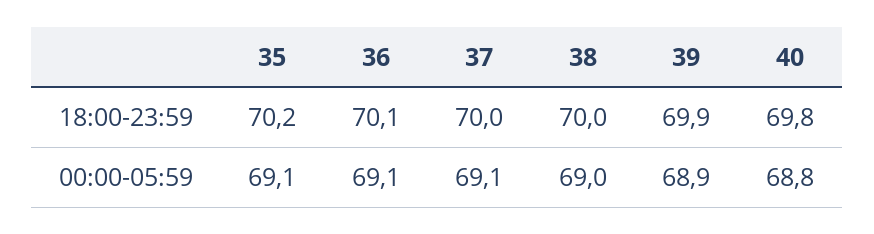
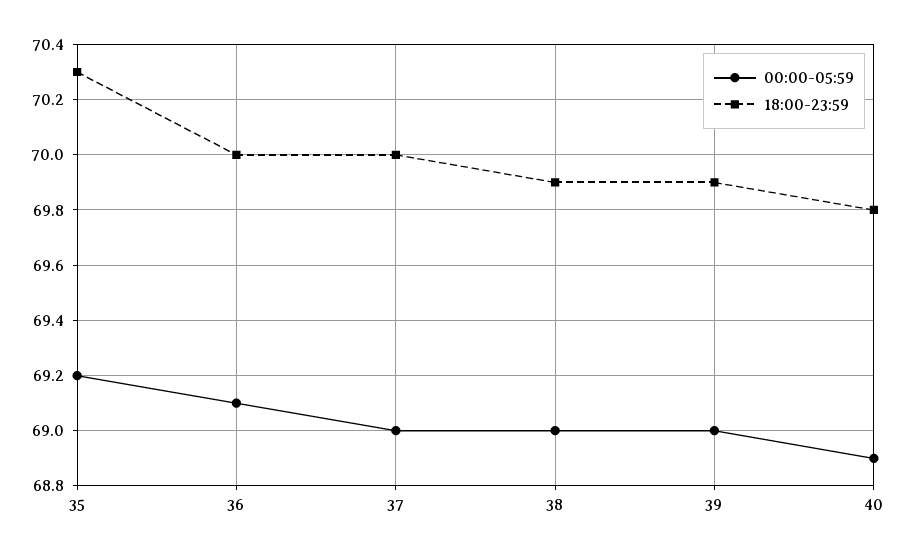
18:00-23:59, 35: 70.2 -> 70.3
18:00-23:59, 36: 70.1 -> 70
18:00-23:59, 38: 70 -> 69.9
00:00-05:59, 35: 69.1 -> 69.2
00:00-05:59, 37: 69.1 -> 69
00:00-05:59, 39: 68.9 -> 69
00:00-05:59, 40: 68.8 -> 68.9

